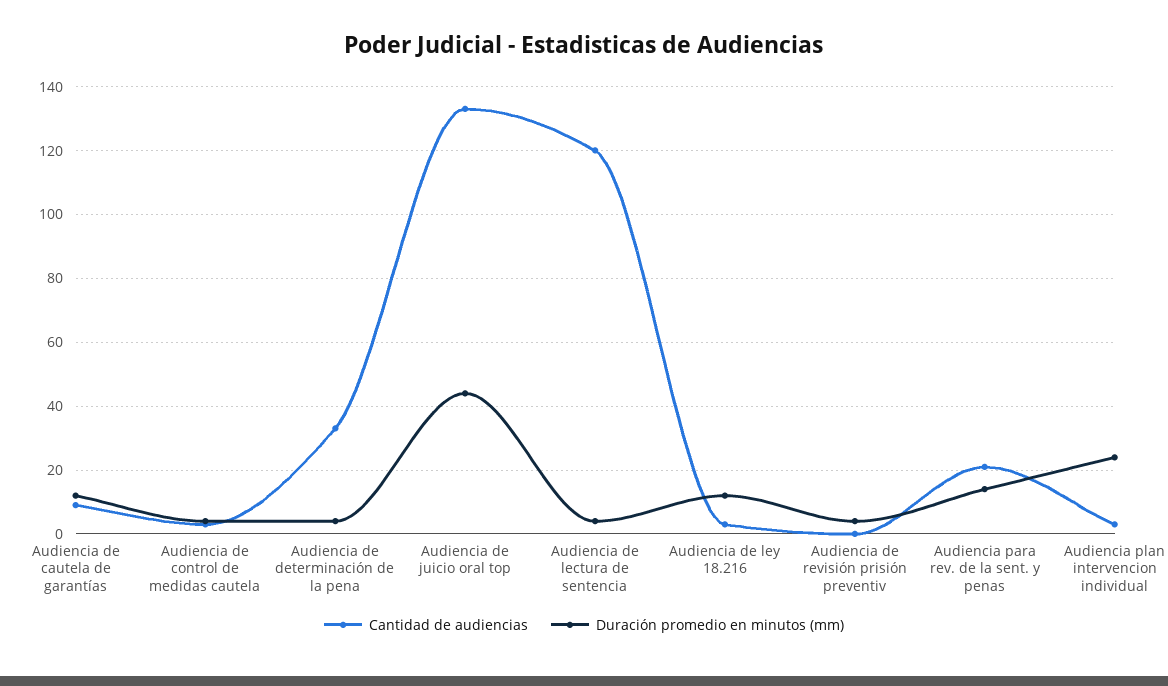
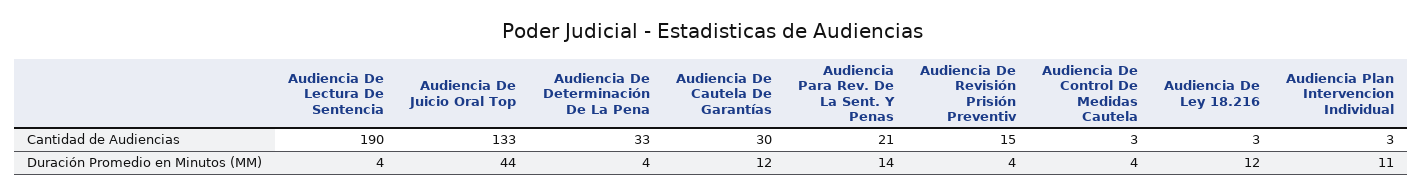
Cantidad de audiencias, Audiencia de cautela de garantías: 10 -> 30
Cantidad de audiencias, Audiencia de lectura de sentencia: 120 -> 190
Cantidad de audiencias, Audiencia de revisión prisión preventiv: 0 -> 15
Duración promedio en minutos (mm), Audiencia plan intervencion individual: 25 -> 11

